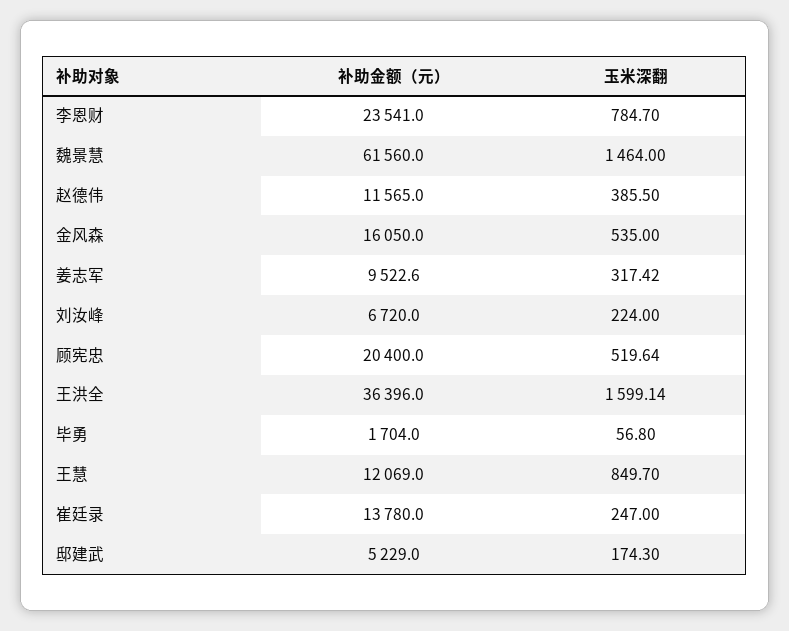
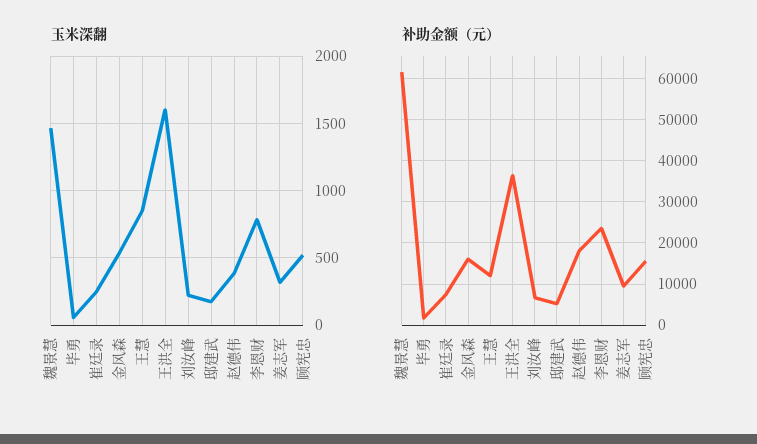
补助金额（元）, 赵德伟: 11565 -> 18000
补助金额（元）, 顾宪忠: 20400 -> 16000
补助金额（元）, 崔廷录: 13780 -> 8000

